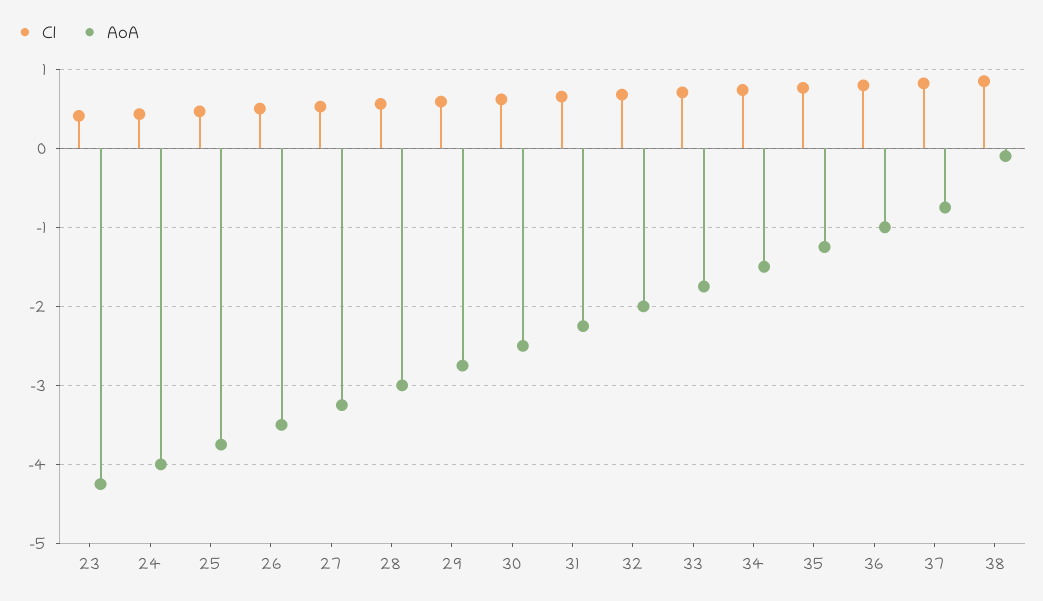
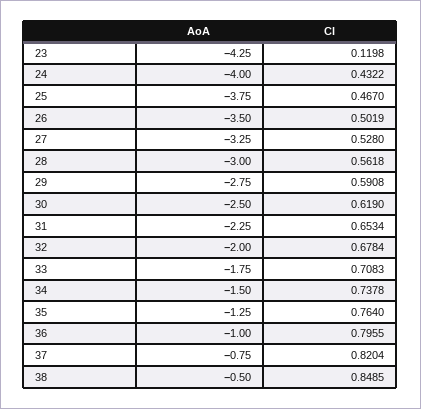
Cl, 23: 0.4 -> 0.1198
AoA, 38: -0.1 -> -0.5

